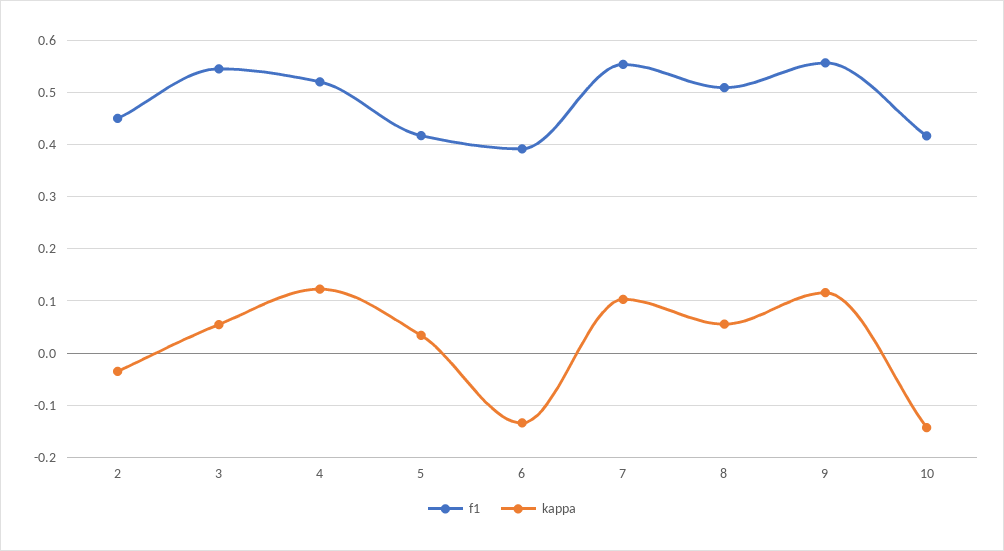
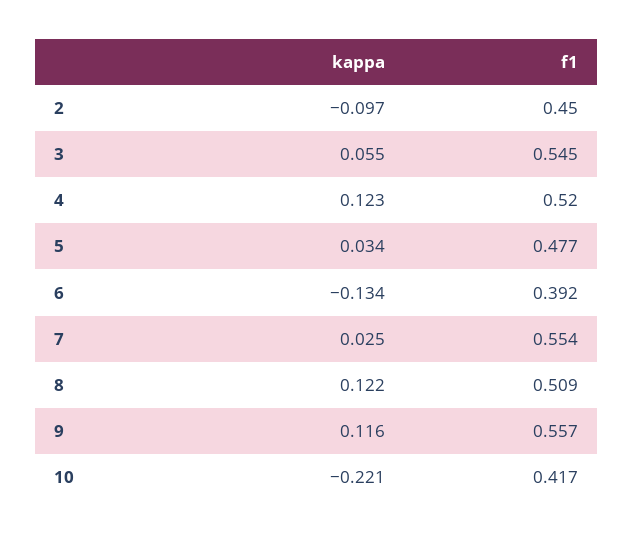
kappa, 2: -0.04 -> -0.097
f1, 5: 0.42 -> 0.477
kappa, 7: 0.1 -> 0.025
kappa, 8: 0.06 -> 0.122
kappa, 10: -0.14 -> -0.221

